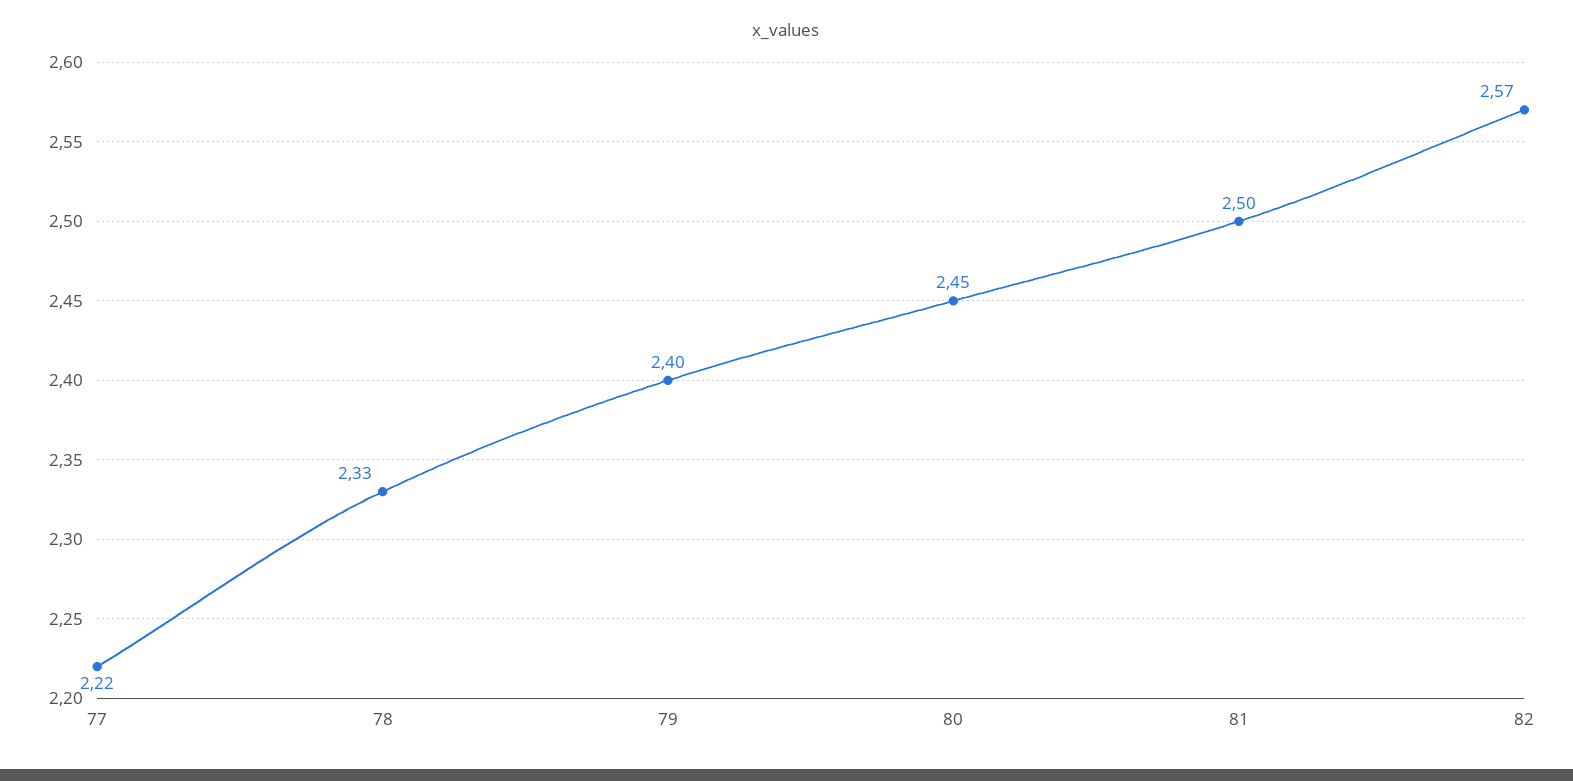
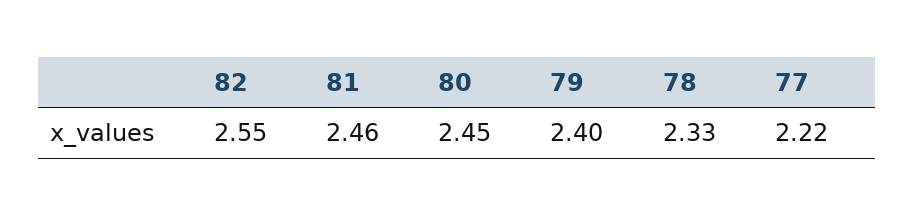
81: 2.5 -> 2.46
82: 2.57 -> 2.55

